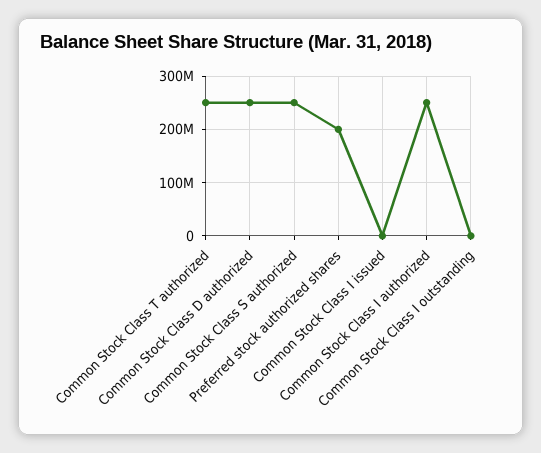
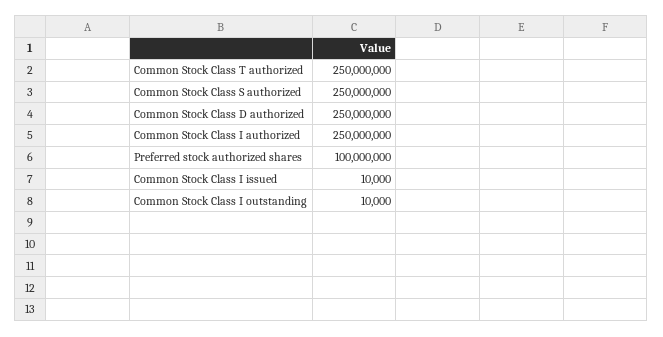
Preferred stock authorized shares: 200000000 -> 100000000

